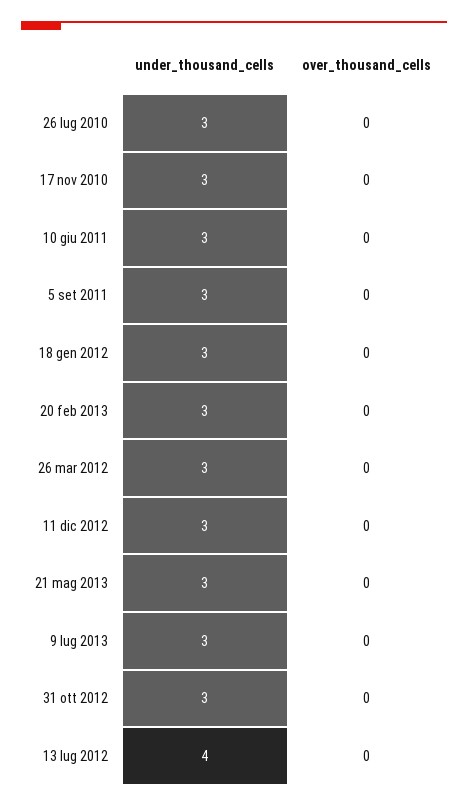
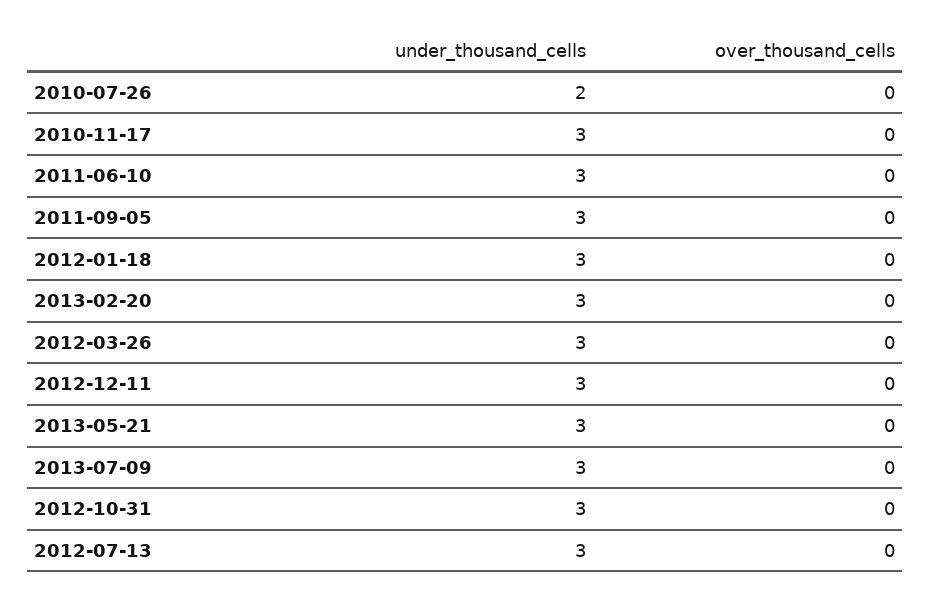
under_thousand_cells, 26 lug 2010: 3 -> 2
under_thousand_cells, 13 lug 2012: 4 -> 3

